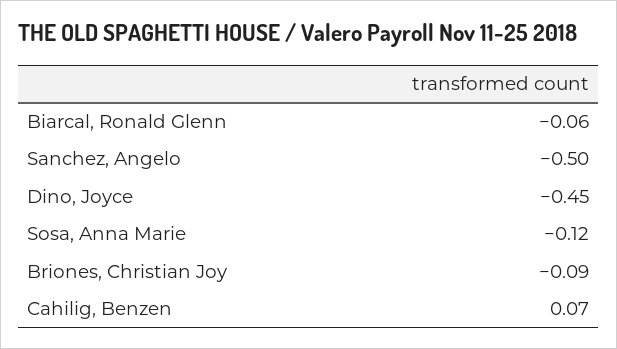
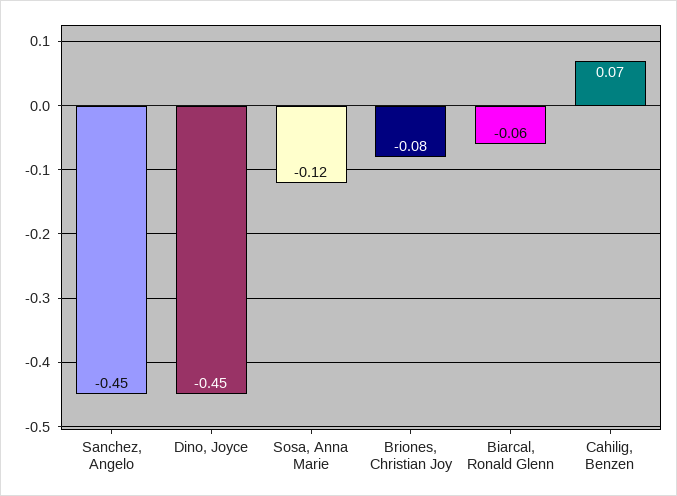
Sanchez, Angelo: -0.5 -> -0.45
Briones, Christian Joy: -0.09 -> -0.08

